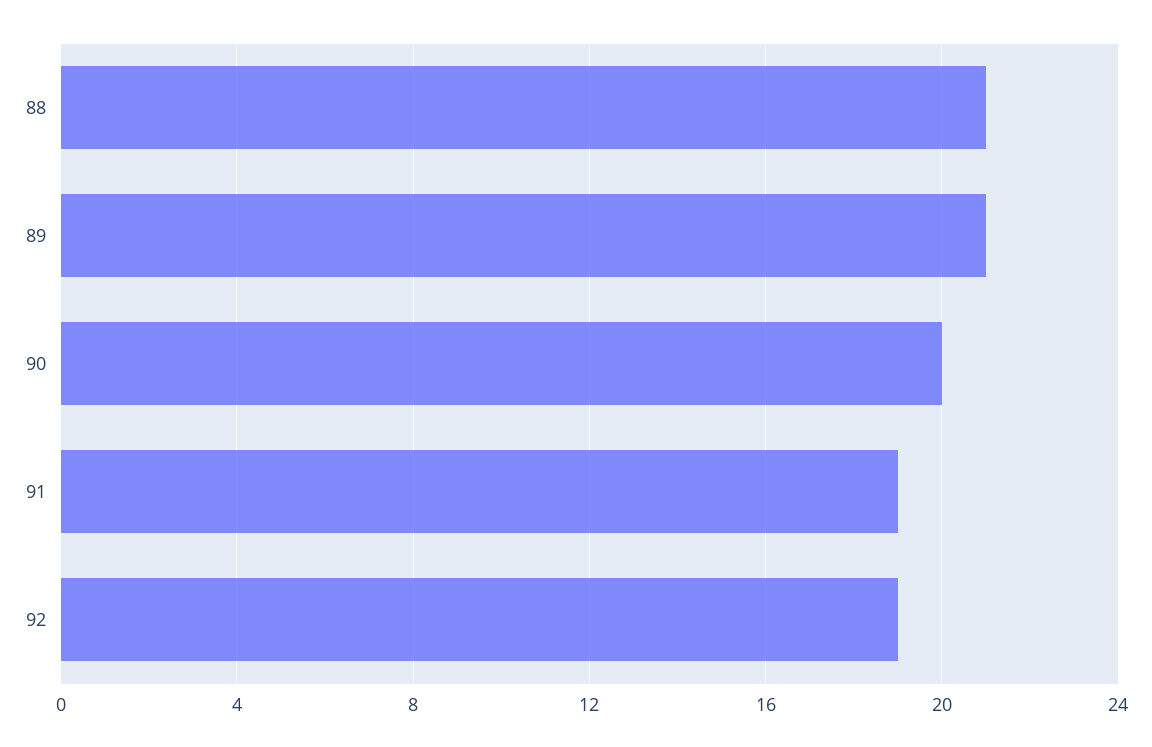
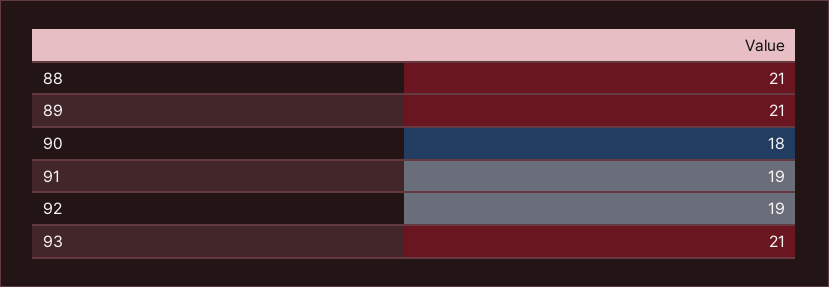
90: 20 -> 18
93: none -> 21

